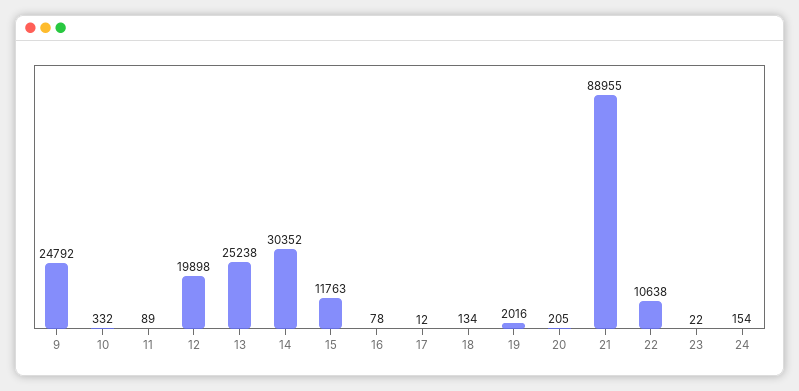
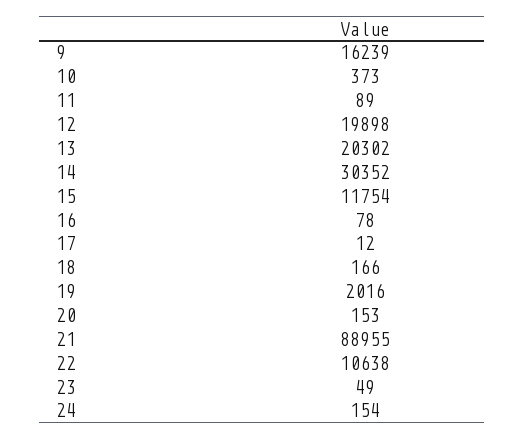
9: 24792 -> 16239
10: 332 -> 373
13: 25238 -> 20302
15: 11763 -> 11754
18: 134 -> 166
20: 205 -> 153
23: 22 -> 49

